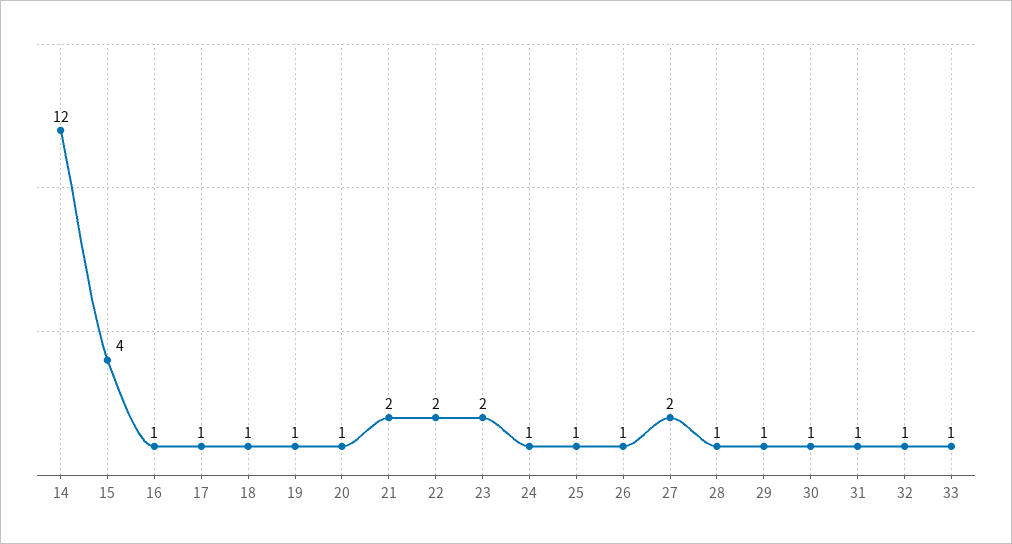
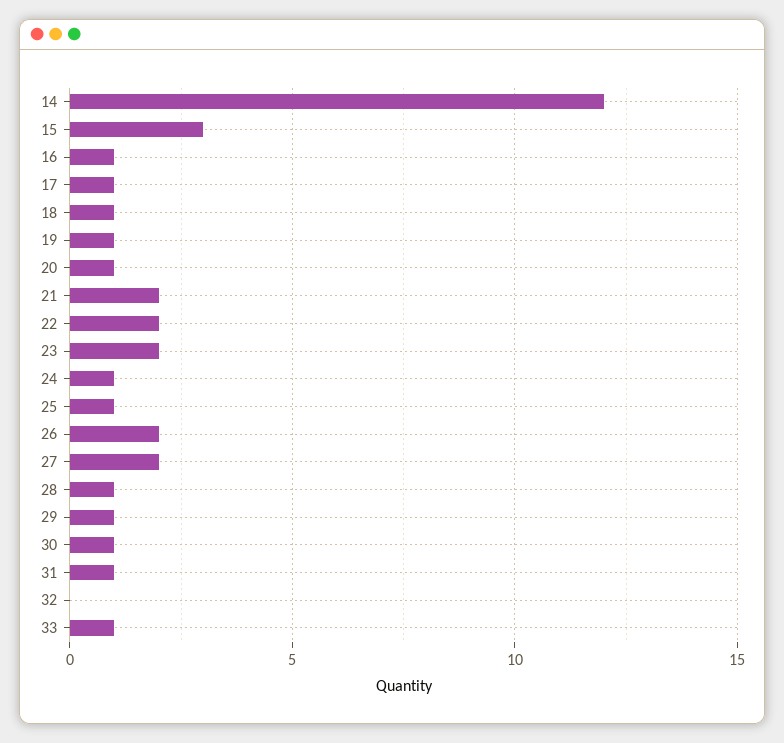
15: 4 -> 3
26: 1 -> 2
32: 1 -> 0

